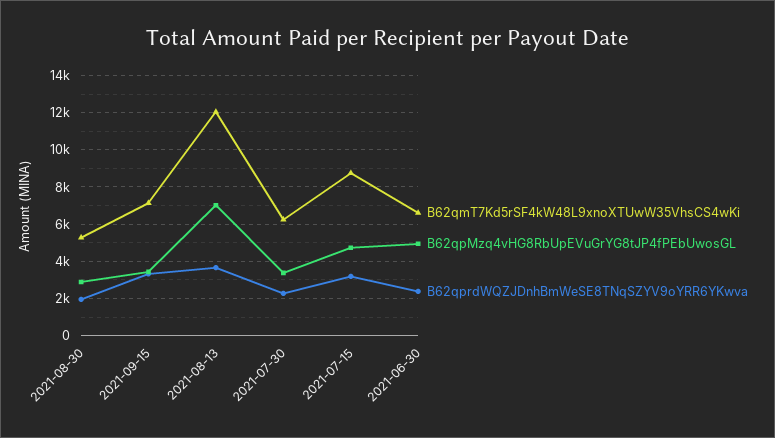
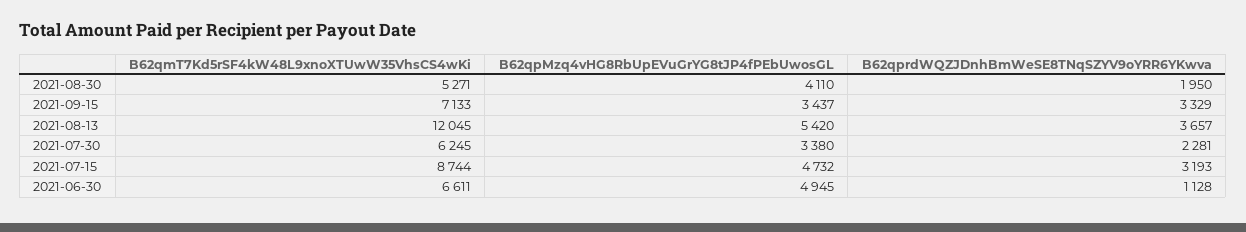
B62qpMzq4vHG8RbUpEVuGrYG8tJP4fPEbUwosGL, 2021-08-30: 3000 -> 4110
B62qpMzq4vHG8RbUpEVuGrYG8tJP4fPEbUwosGL, 2021-08-13: 7000 -> 5420
B62qprdWQZJDnhBmWeSE8TNqSZYV9oYRR6YKwva, 2021-06-30: 2500 -> 1128

